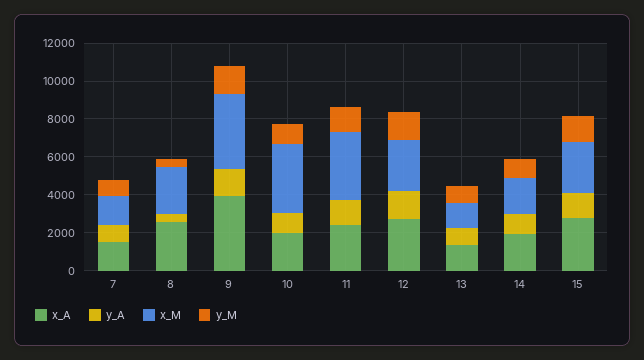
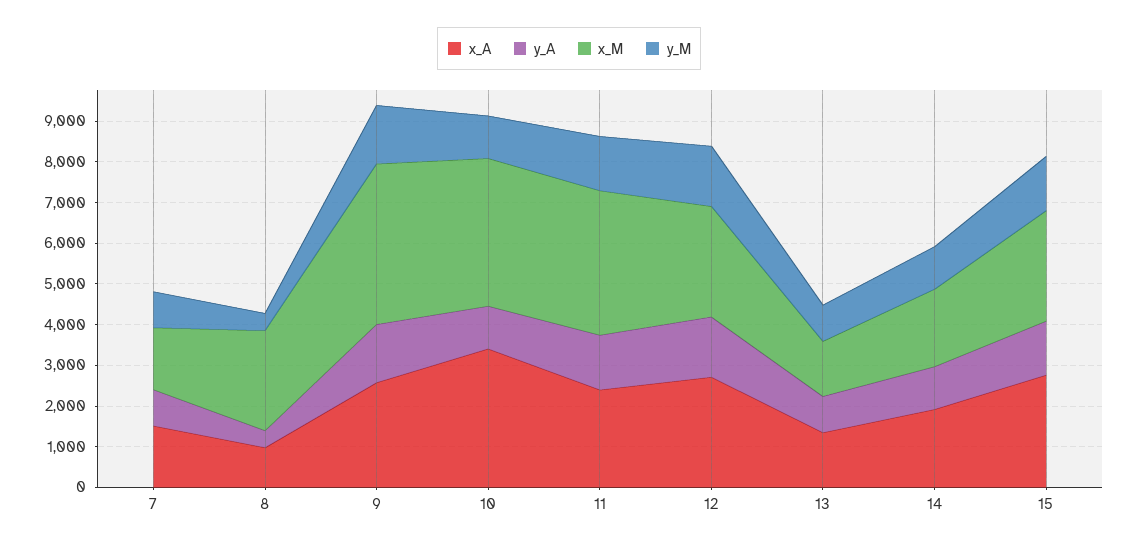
x_A, 8: 2500 -> 1000
x_A, 9: 4000 -> 2600
x_A, 10: 2000 -> 3400

